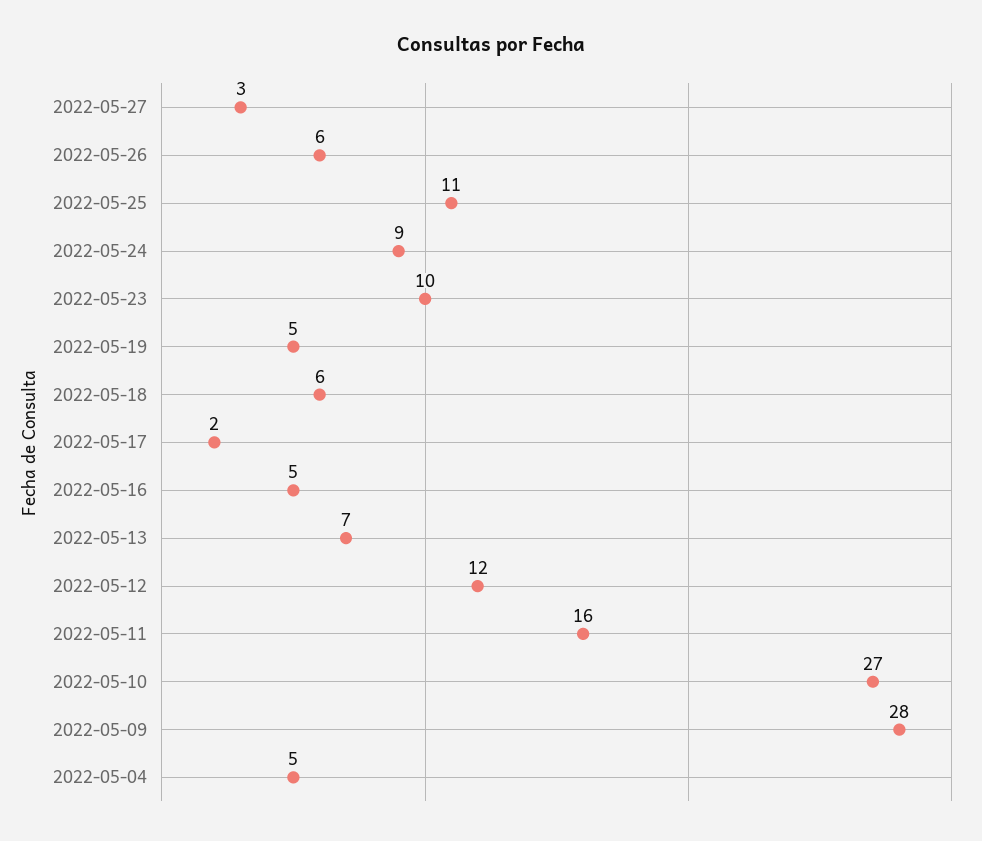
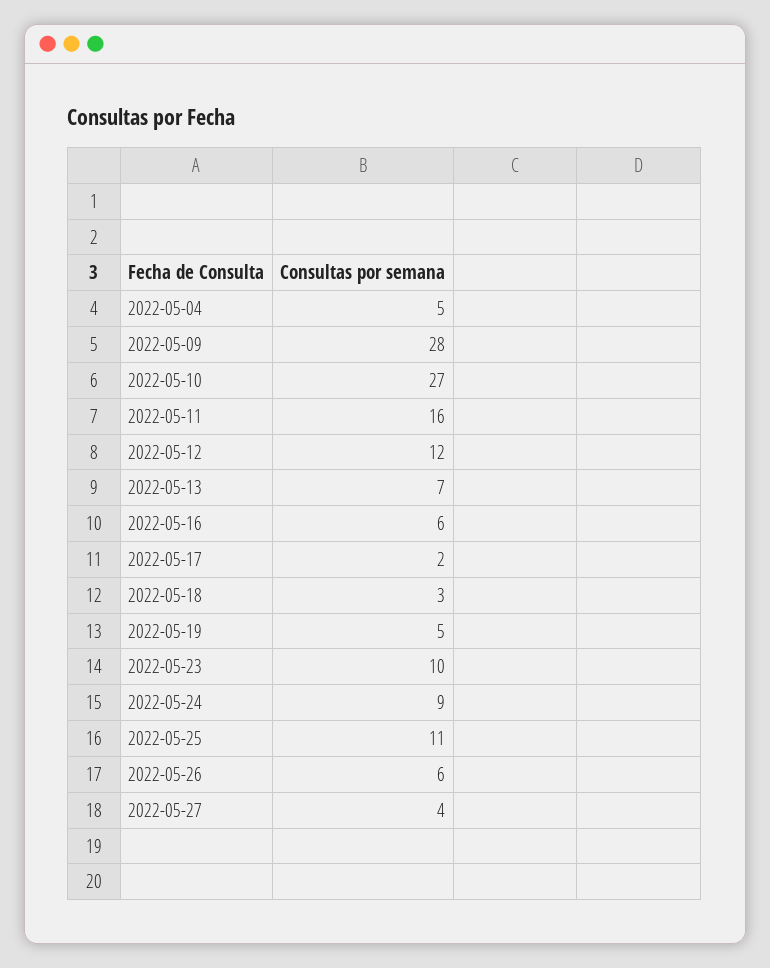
2022-05-27: 3 -> 4
2022-05-18: 6 -> 3
2022-05-16: 5 -> 6

